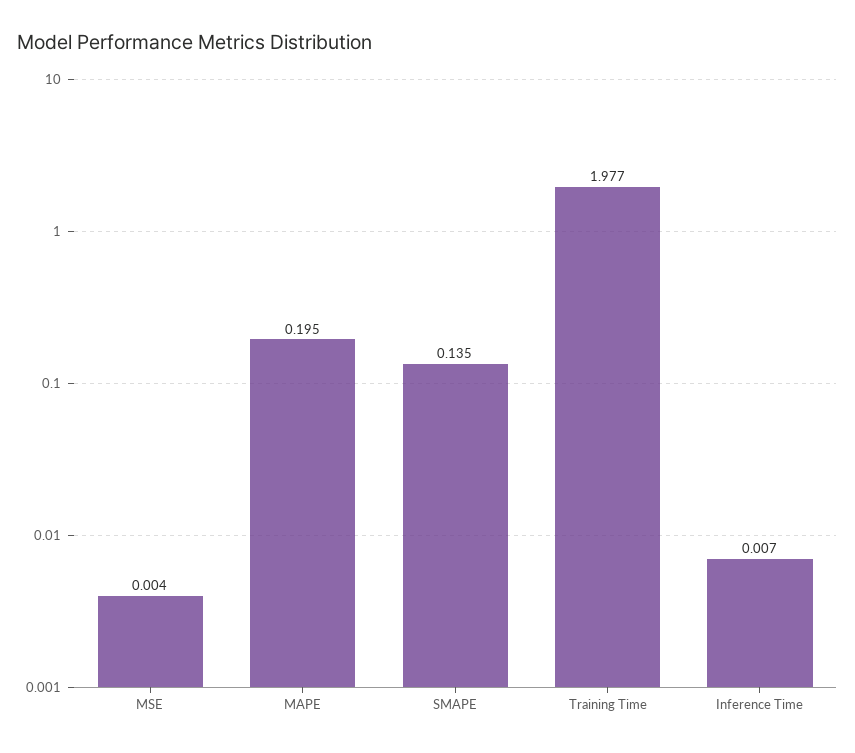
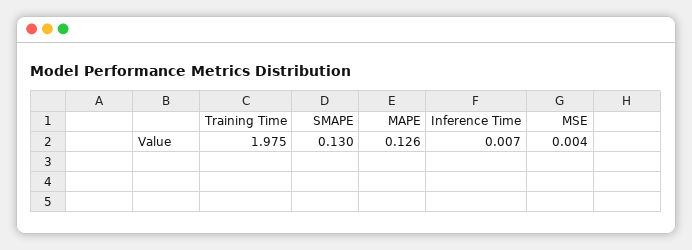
MAPE: 0.195 -> 0.126
SMAPE: 0.135 -> 0.13
Training Time: 1.977 -> 1.975

